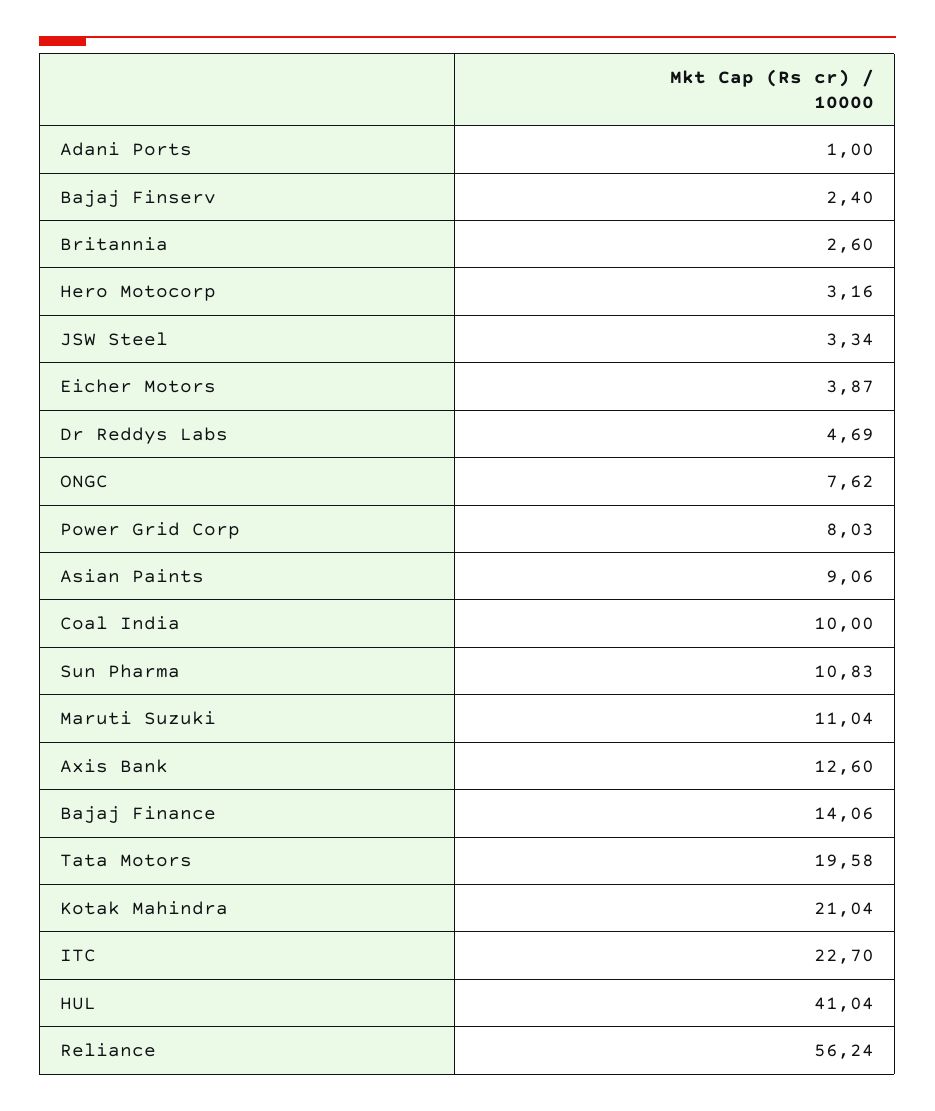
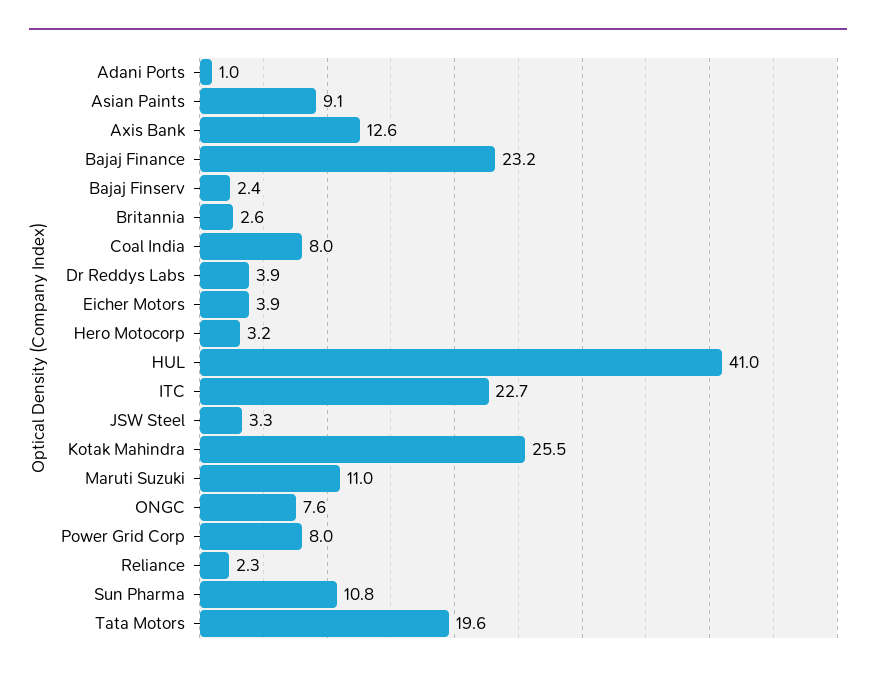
Dr Reddys Labs: 4.69 -> 3.9
Coal India: 10 -> 8
Bajaj Finance: 14.06 -> 23.2
Kotak Mahindra: 21.04 -> 25.5
Reliance: 56.24 -> 2.3

